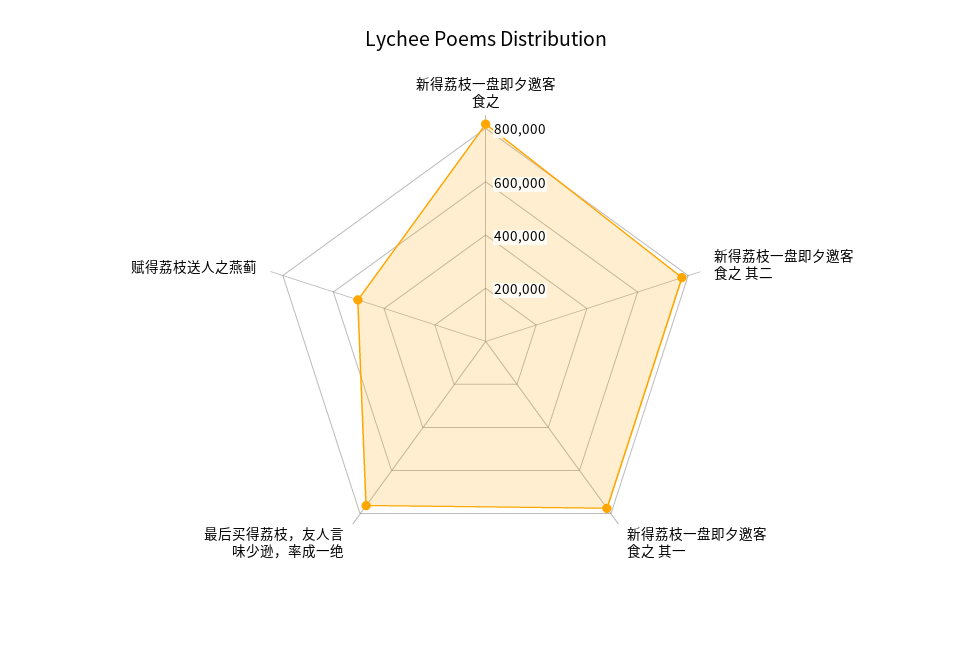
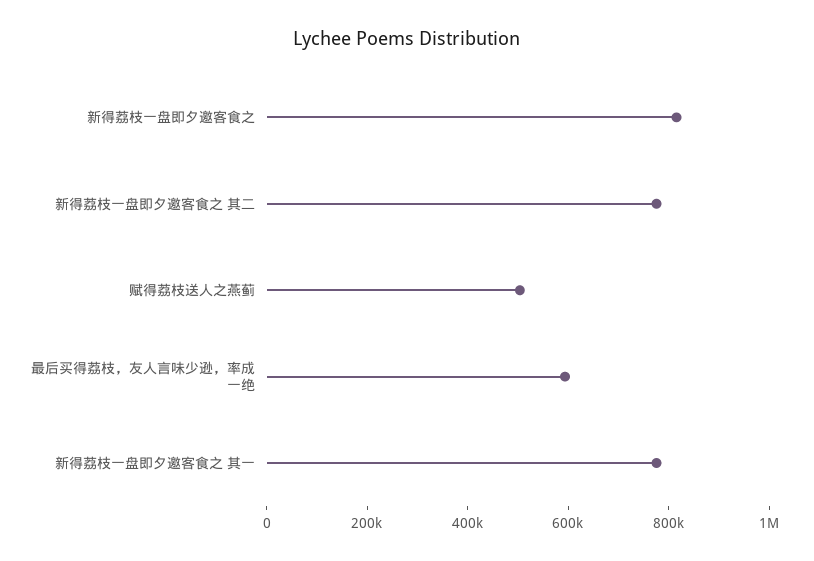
最后买得荔枝，友人言味少逊，率成一绝: 750000 -> 600000

